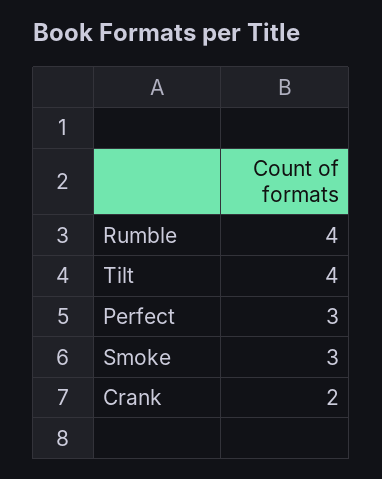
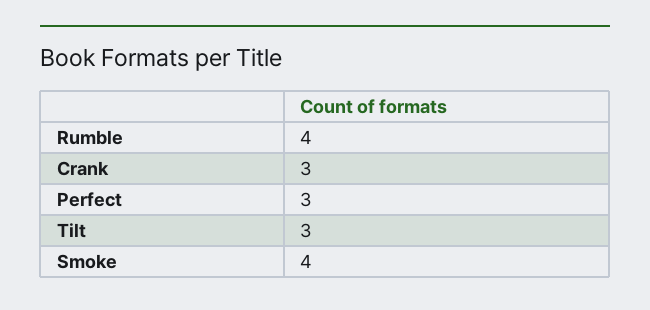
Tilt: 4 -> 3
Smoke: 3 -> 4
Crank: 2 -> 3

